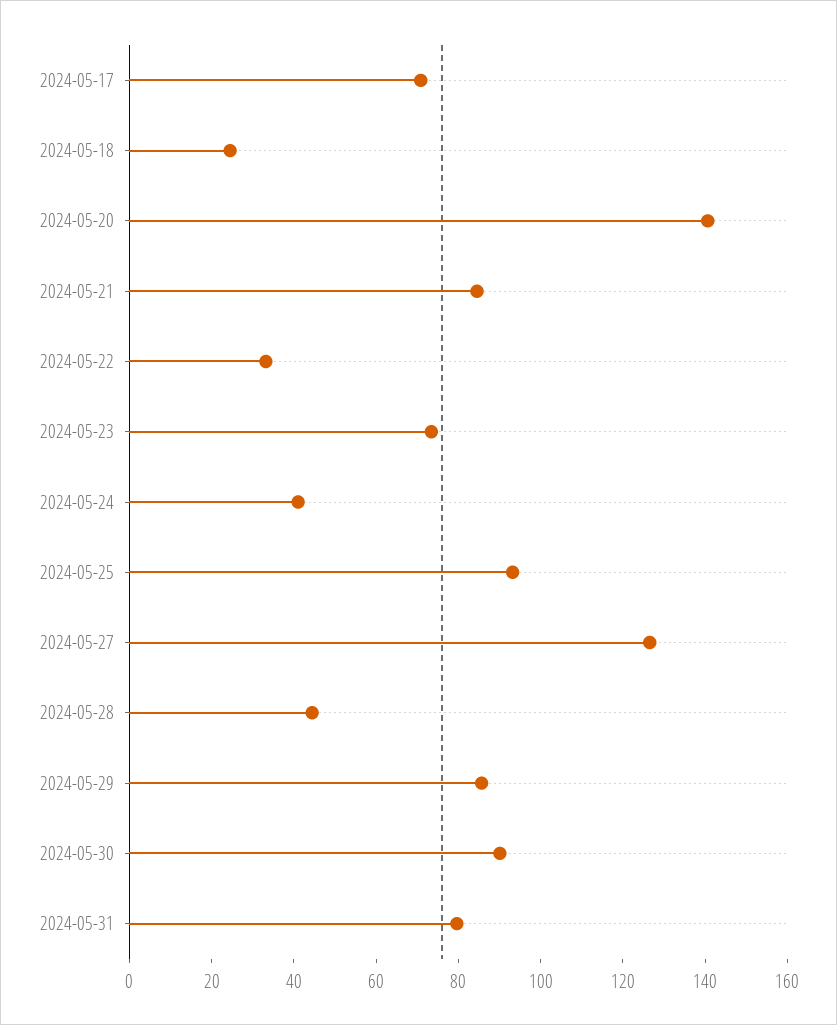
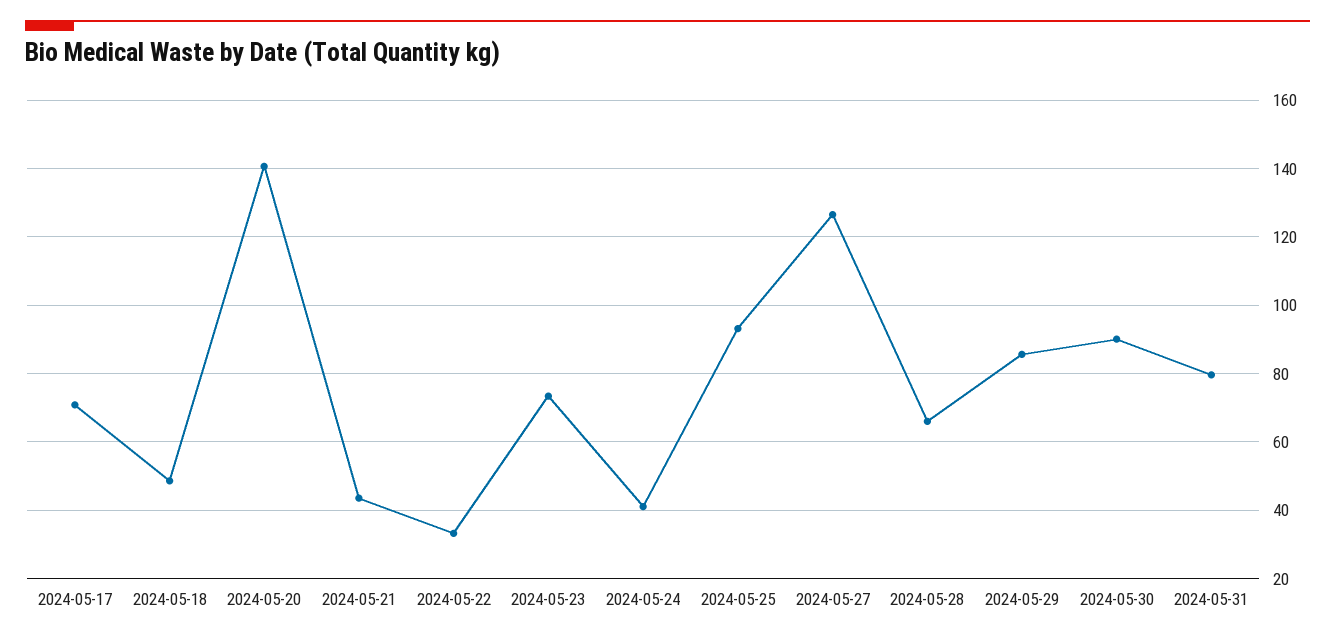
2024-05-18: 25 -> 48
2024-05-21: 85 -> 44
2024-05-28: 45 -> 66

